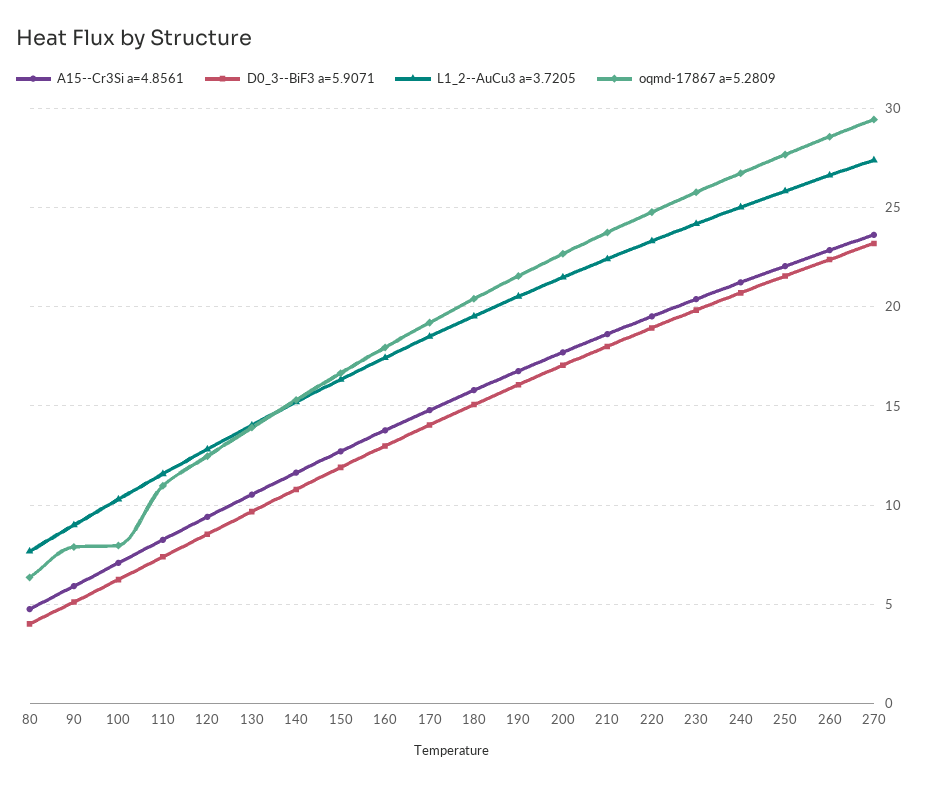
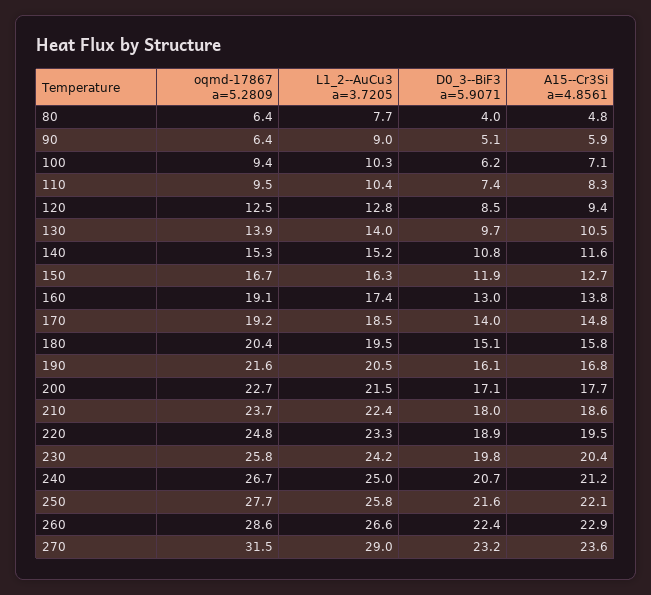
oqmd-17867 a=5.2809, 90: 8 -> 6.4
oqmd-17867 a=5.2809, 100: 8 -> 9.4
L1_2--AuCu3 a=3.7205, 110: 11.5 -> 10.4
oqmd-17867 a=5.2809, 110: 11 -> 9.5
oqmd-17867 a=5.2809, 160: 18 -> 19.1
L1_2--AuCu3 a=3.7205, 270: 27.5 -> 29
oqmd-17867 a=5.2809, 270: 29.5 -> 31.5

